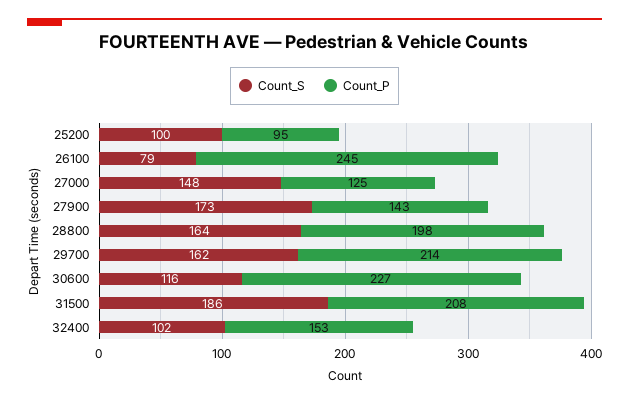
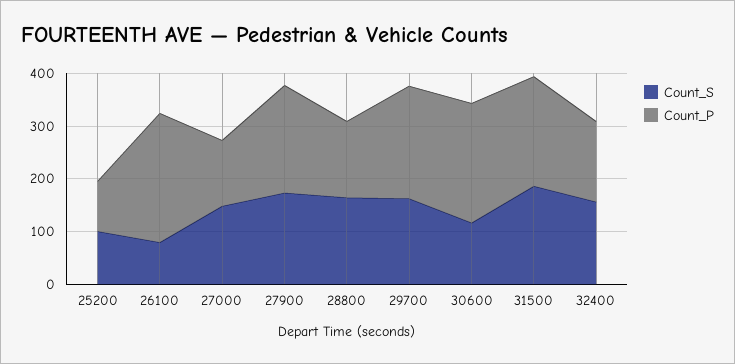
Count_P, 27900: 143 -> 200
Count_P, 28800: 198 -> 140
Count_S, 32400: 102 -> 160

